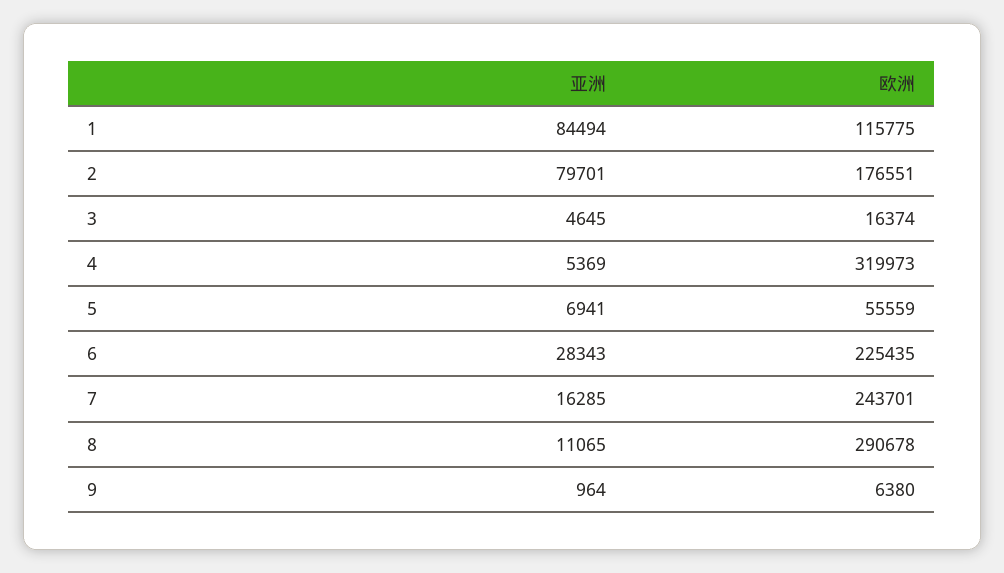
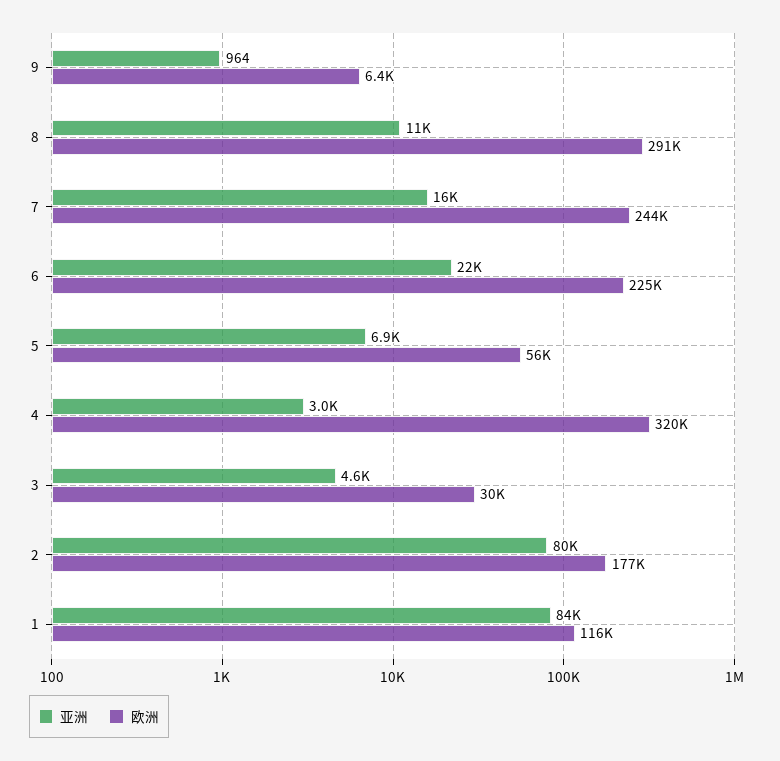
欧洲, 3: 16374 -> 30000
亚洲, 4: 5369 -> 3000
亚洲, 6: 28343 -> 22000

